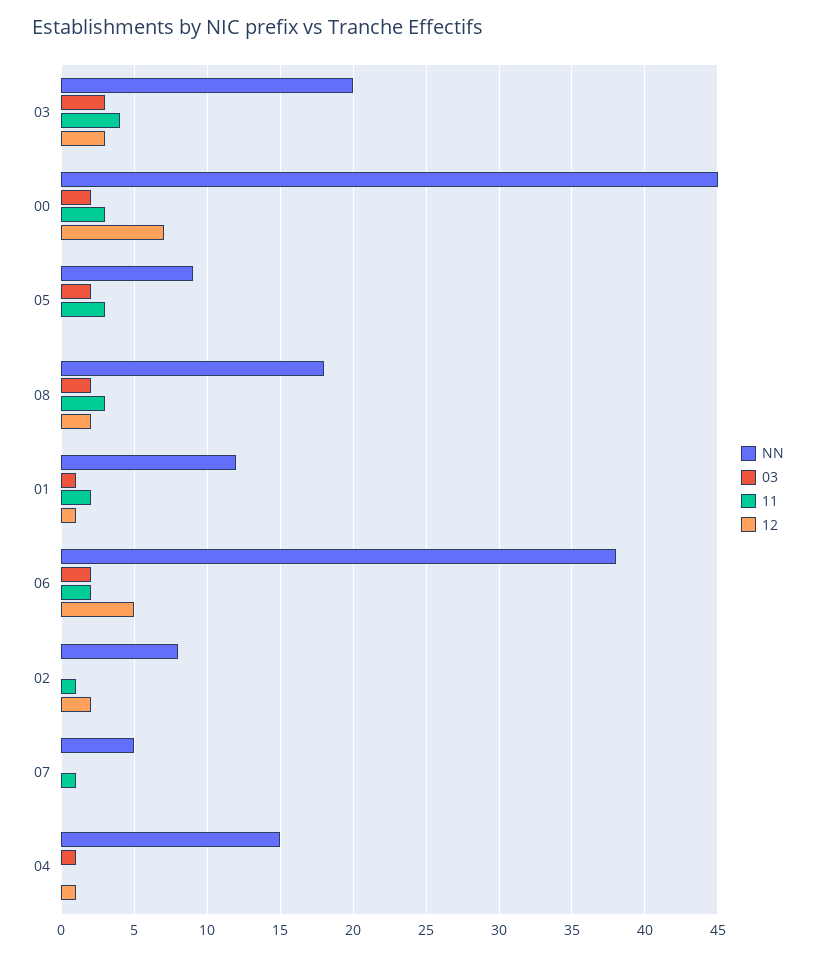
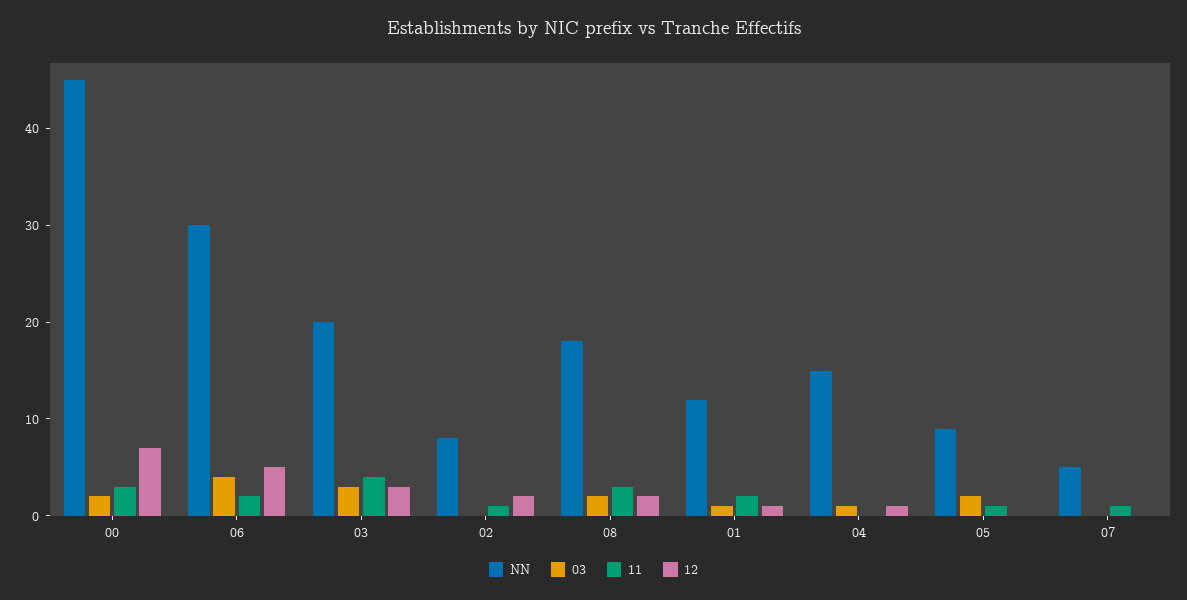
11, 05: 3 -> 1
NN, 06: 38 -> 30
03, 06: 2 -> 4

